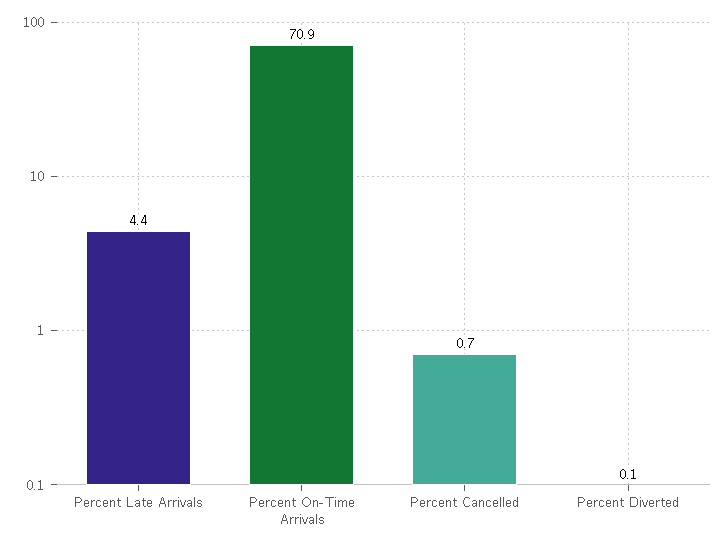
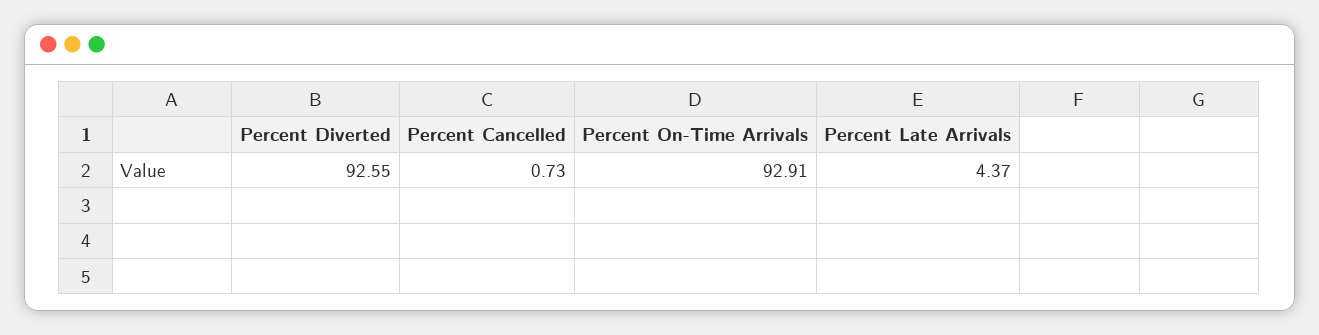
Percent On-Time Arrivals: 70.9 -> 92.91
Percent Diverted: 0.1 -> 92.55

